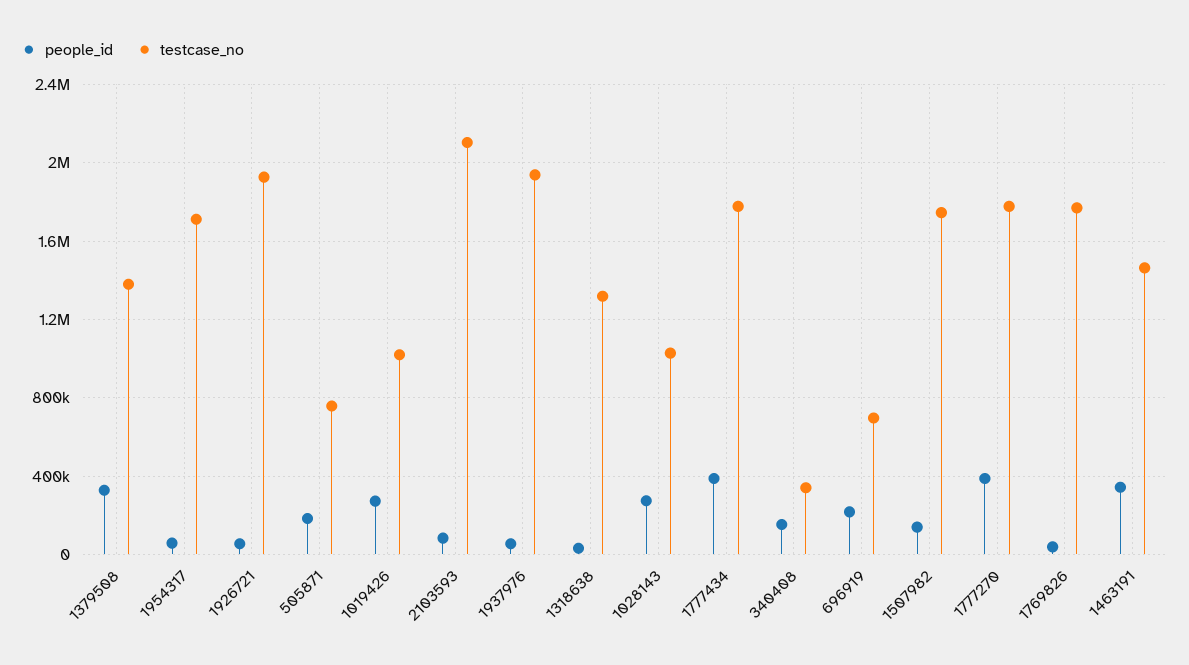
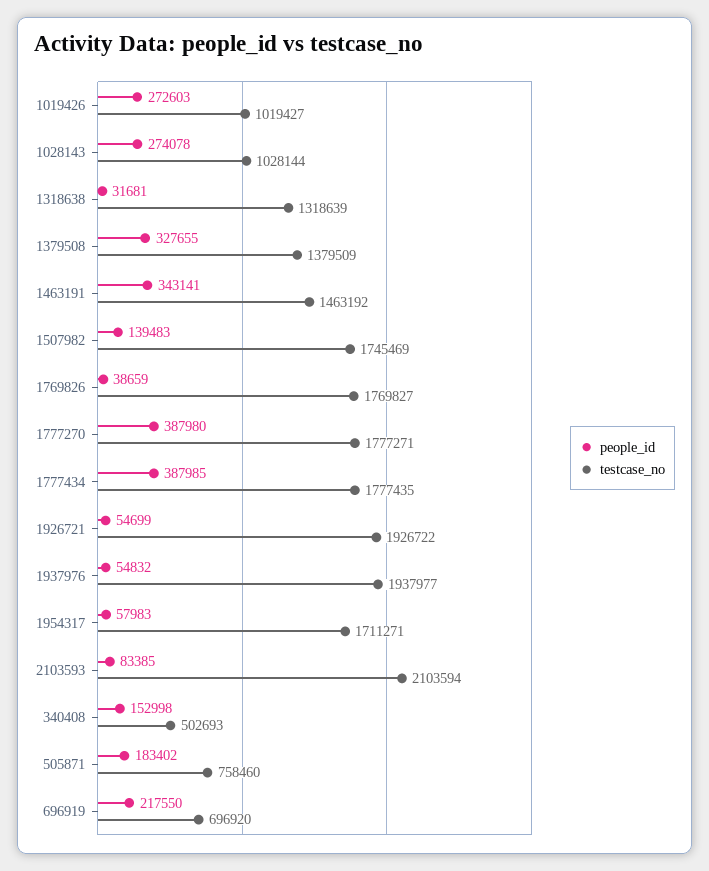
testcase_no, 340408: 350000 -> 502693

